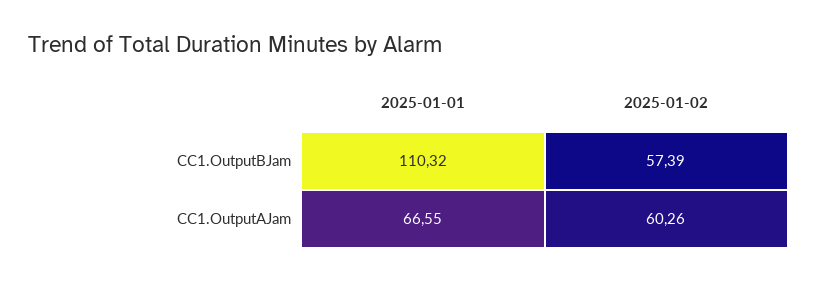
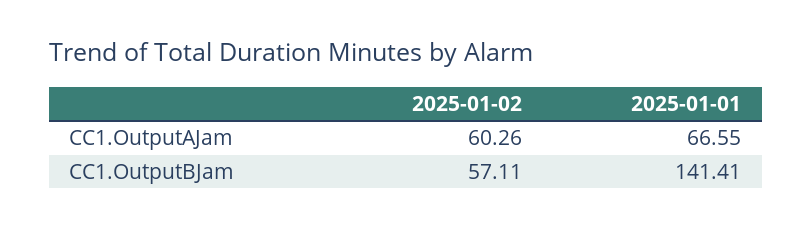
2025-01-01, CC1.OutputBJam: 110.32 -> 141.41
2025-01-02, CC1.OutputBJam: 57.39 -> 57.11

